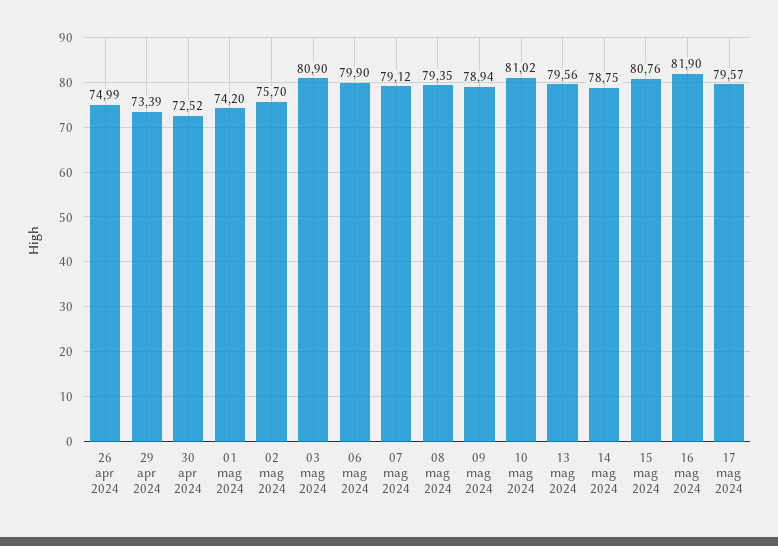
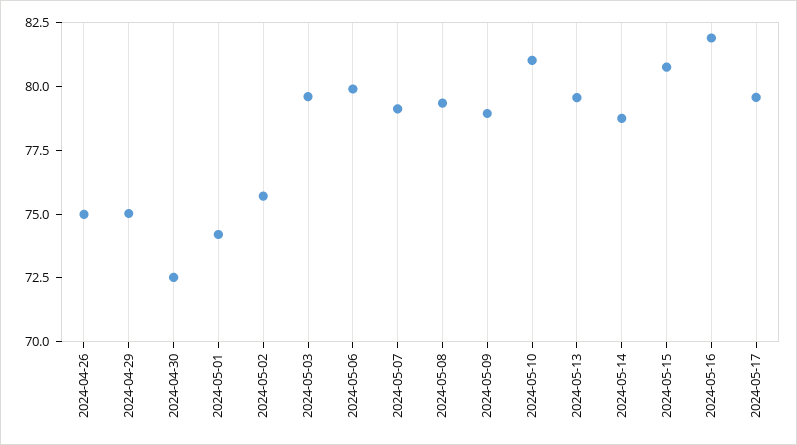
29 apr 2024: 73.39 -> 75
03 mag 2024: 80.9 -> 79.5

